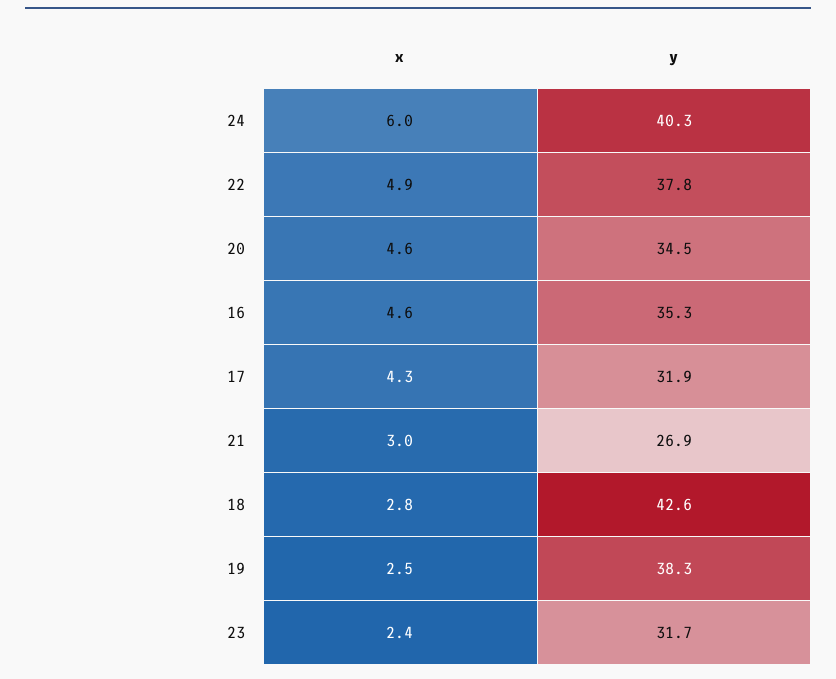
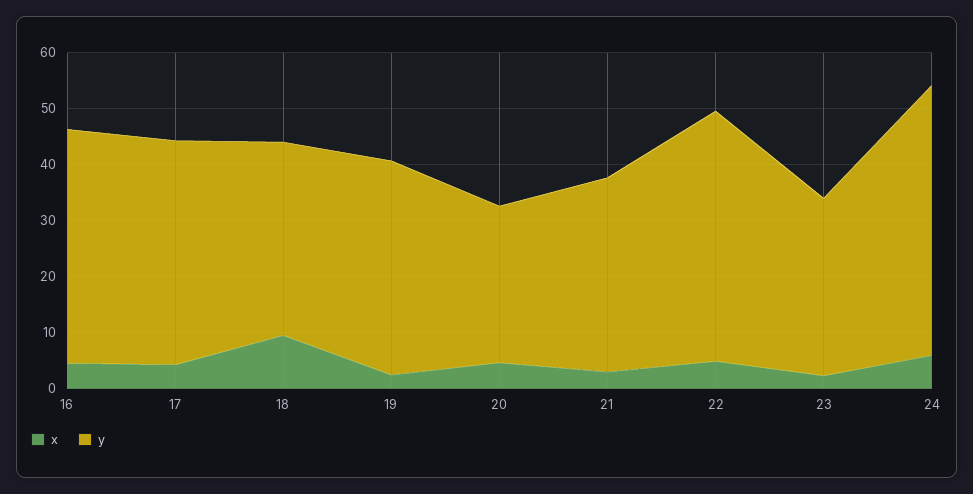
y, 24: 40.3 -> 48
y, 22: 37.8 -> 44
y, 20: 34.5 -> 28
y, 16: 35.3 -> 42
y, 17: 31.9 -> 40
y, 21: 26.9 -> 34
x, 18: 2.8 -> 10
y, 18: 42.6 -> 34

